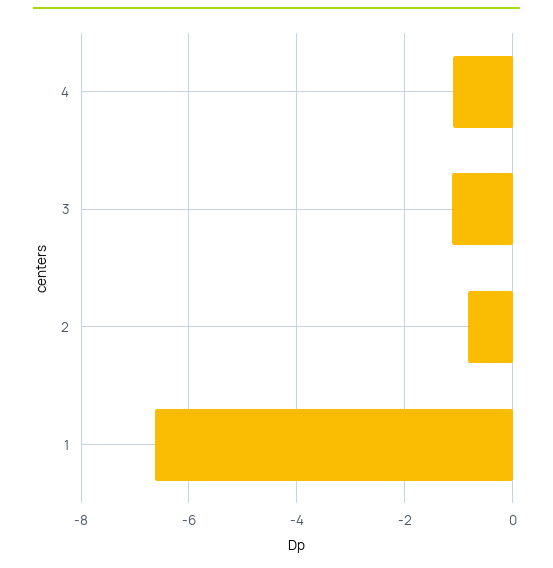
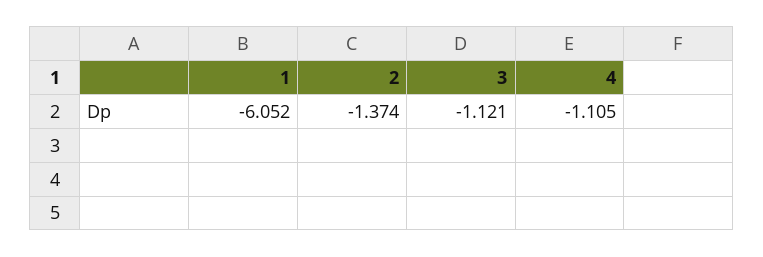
2: -0.8 -> -1.374
1: -6.6 -> -6.052

